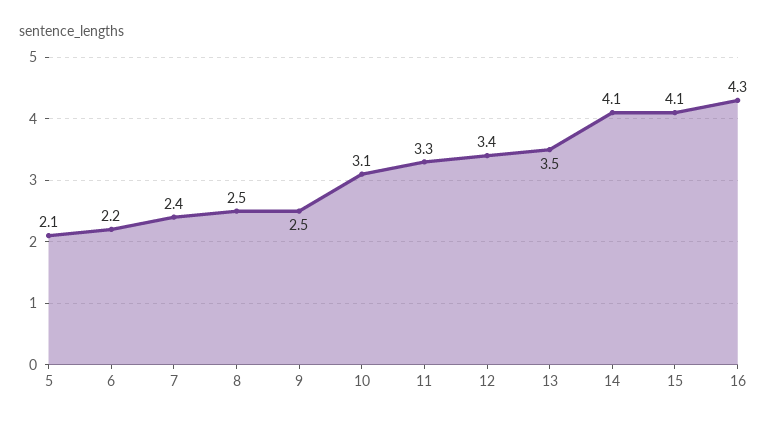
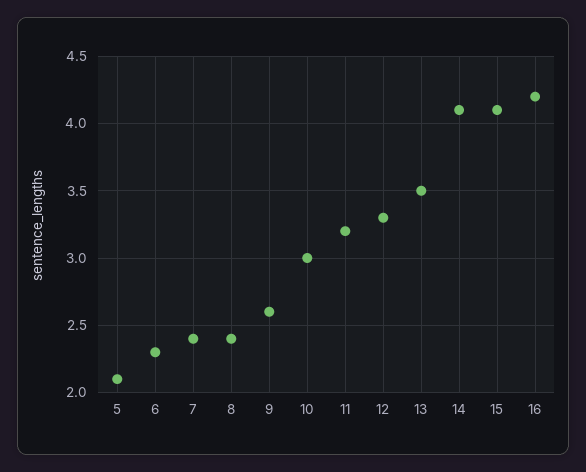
6: 2.2 -> 2.3
8: 2.5 -> 2.4
9: 2.5 -> 2.6
10: 3.1 -> 3
11: 3.3 -> 3.2
12: 3.4 -> 3.3
16: 4.3 -> 4.2

